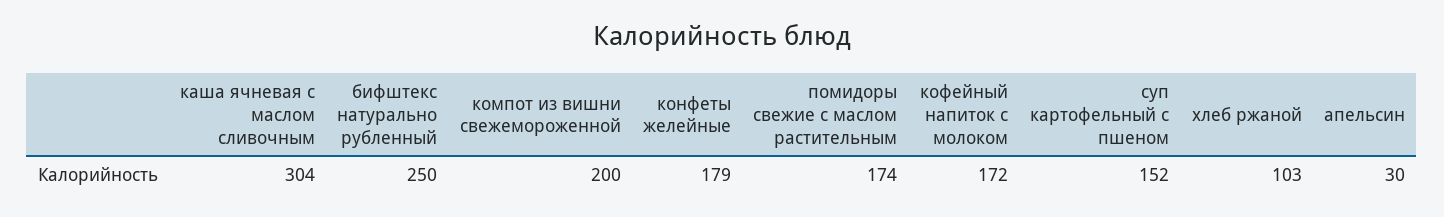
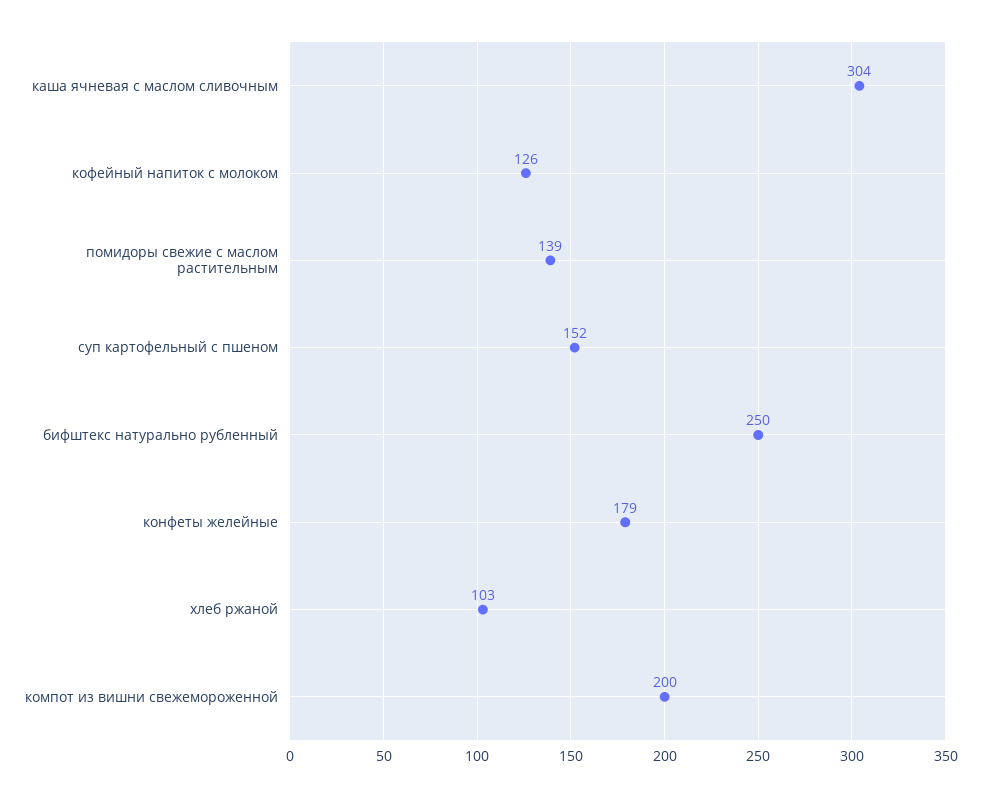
помидоры свежие с маслом растительным: 174 -> 139
кофейный напиток с молоком: 172 -> 126
апельсин: 30 -> none

